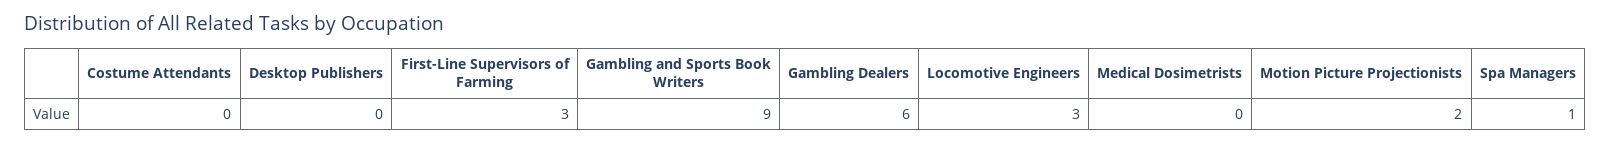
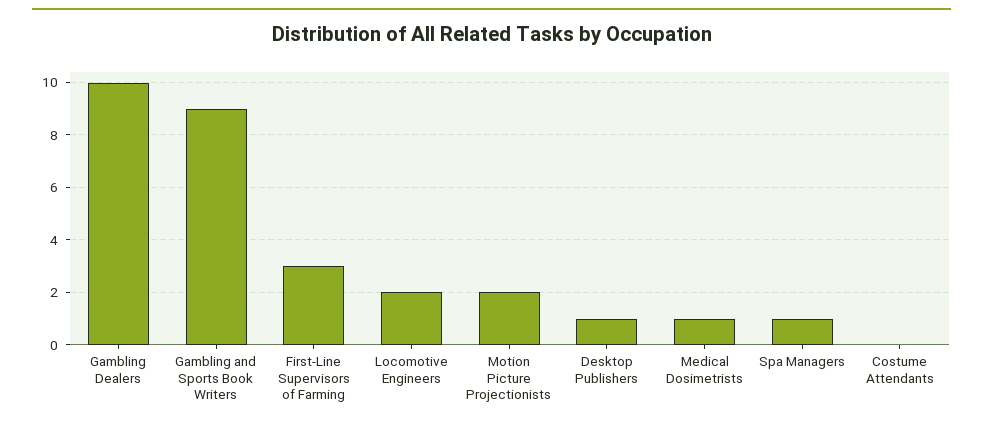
Desktop Publishers: 0 -> 1
Gambling Dealers: 6 -> 10
Locomotive Engineers: 3 -> 2
Medical Dosimetrists: 0 -> 1

